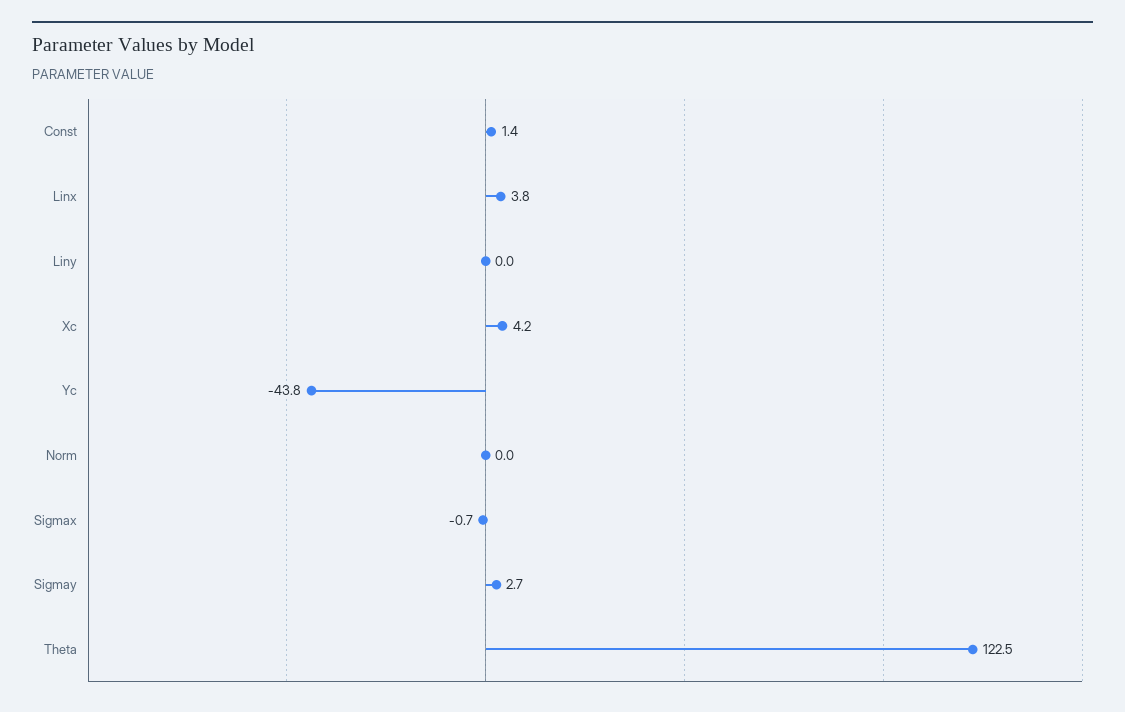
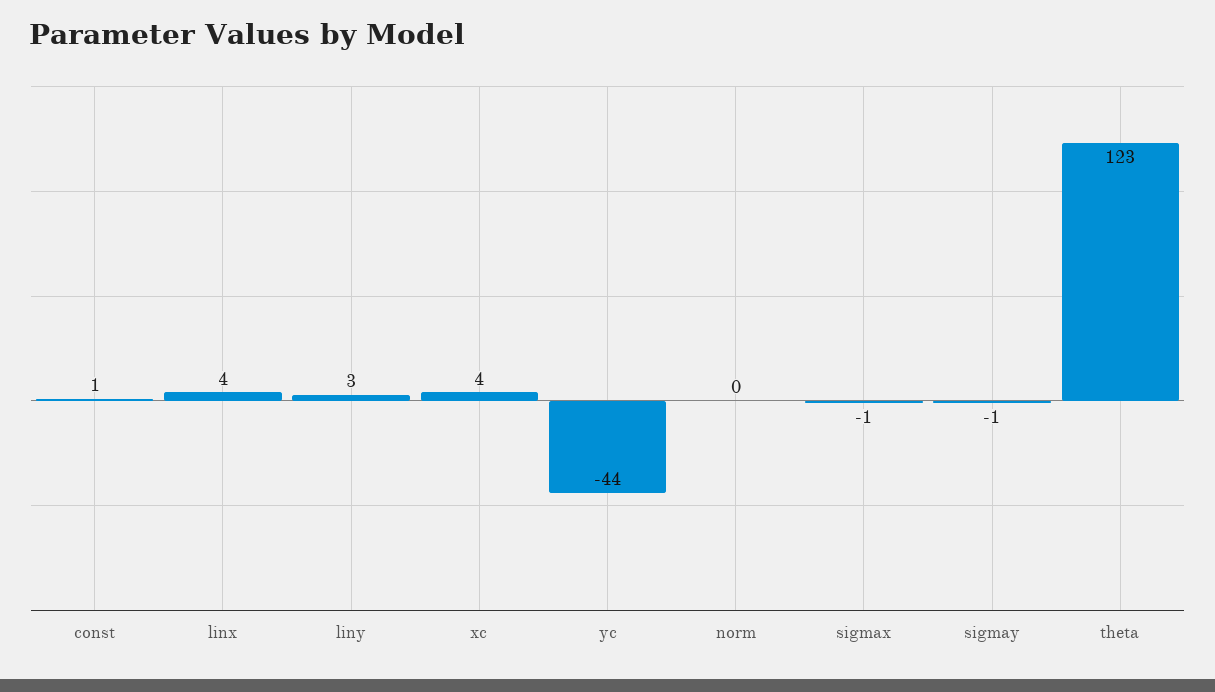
Liny: 0 -> 3
Sigmay: 2.7 -> -1

